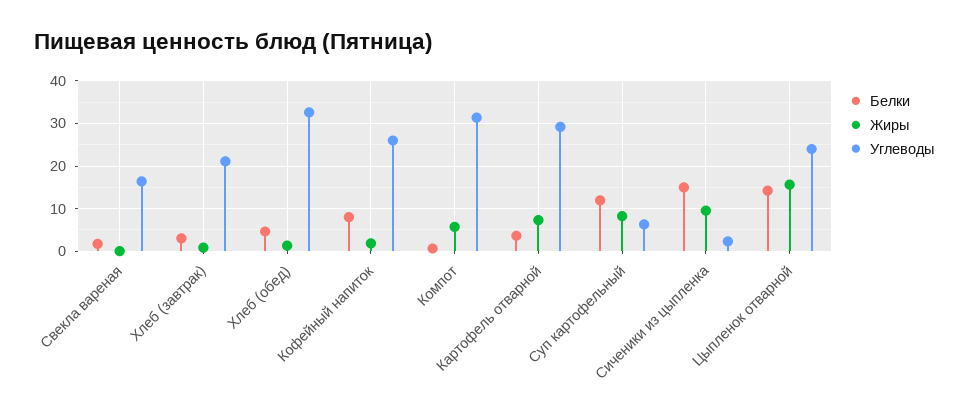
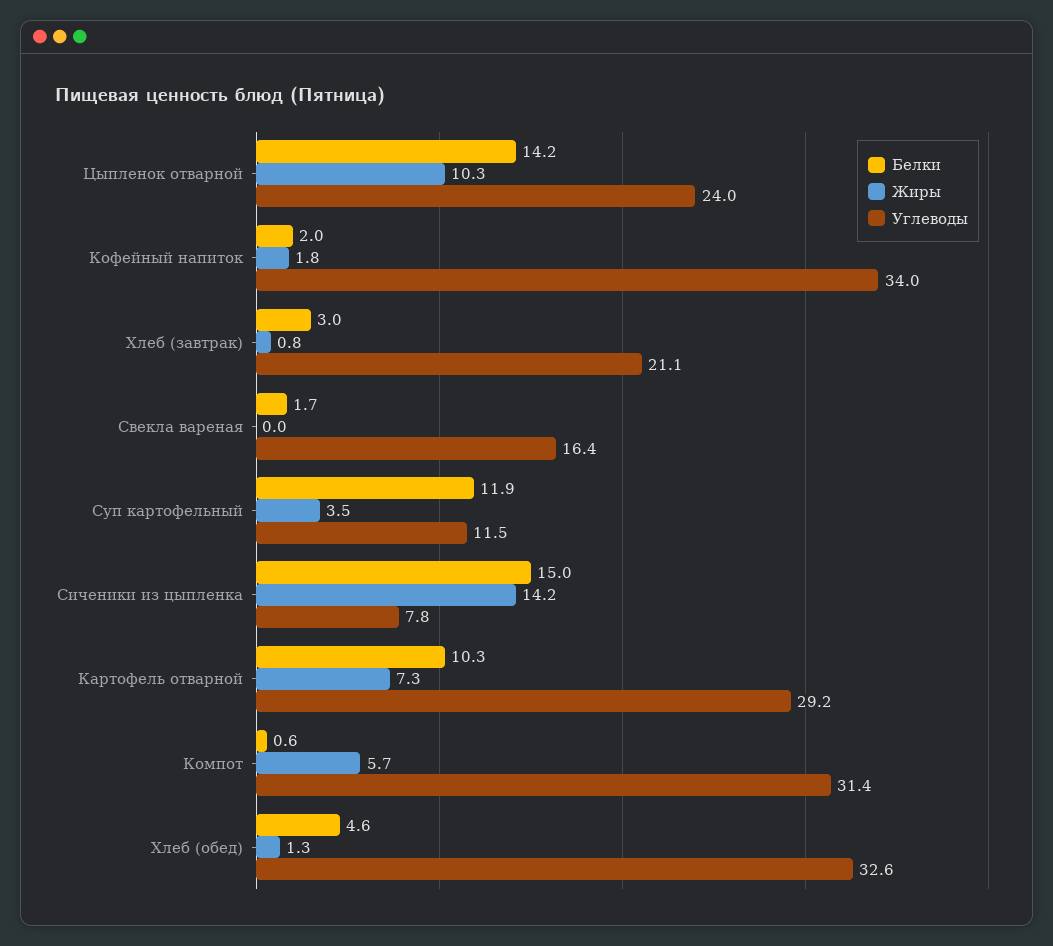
Белки, Кофейный напиток: 8 -> 2
Углеводы, Кофейный напиток: 26 -> 34
Белки, Картофель отварной: 4 -> 10.3
Жиры, Суп картофельный: 8 -> 3.5
Углеводы, Суп картофельный: 6 -> 11.5
Жиры, Сиченики из цыпленка: 10 -> 14.2
Углеводы, Сиченики из цыпленка: 2 -> 7.8
Жиры, Цыпленок отварной: 16 -> 10.3

